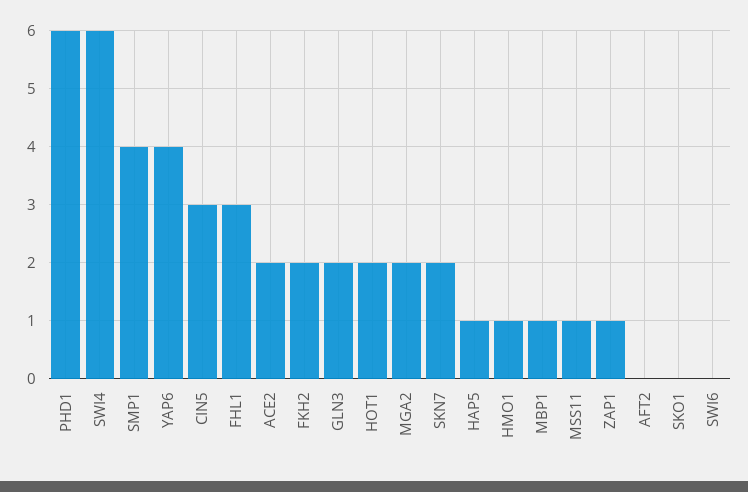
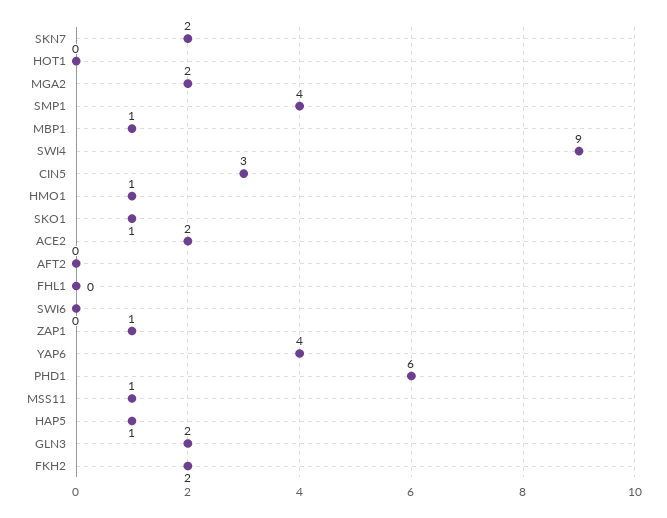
SWI4: 6 -> 9
FHL1: 3 -> 0
HOT1: 2 -> 0
SKO1: 0 -> 1

